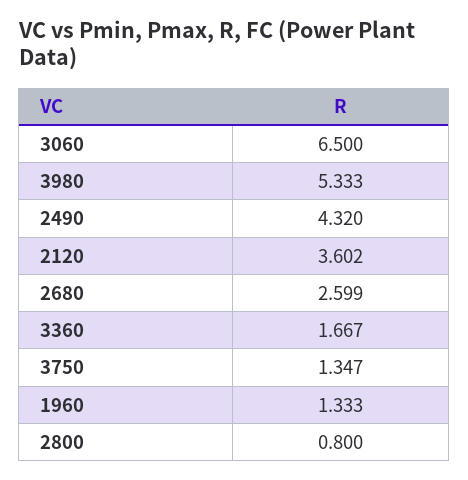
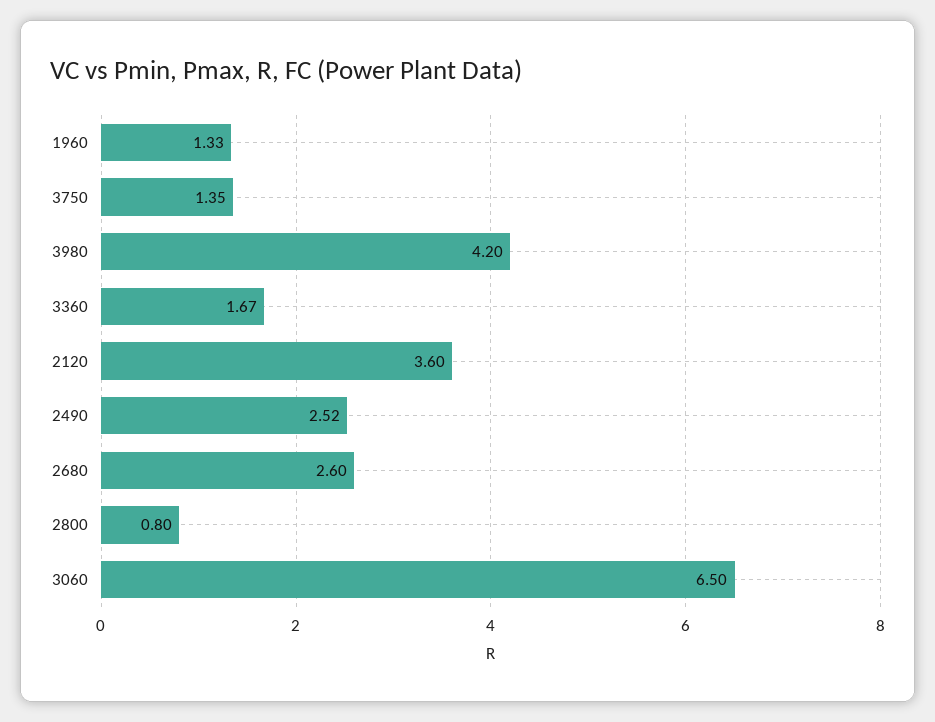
3980: 5.333 -> 4.2
2490: 4.32 -> 2.52

